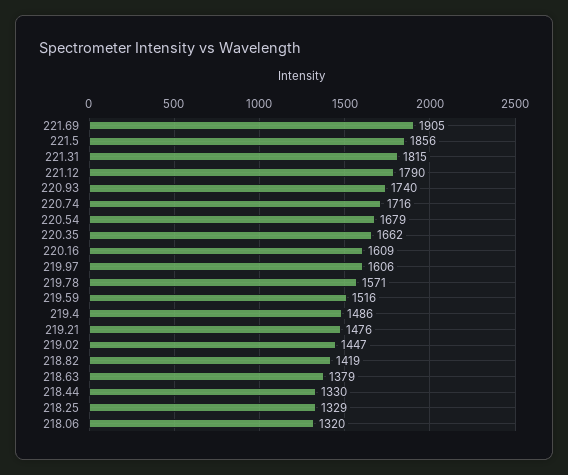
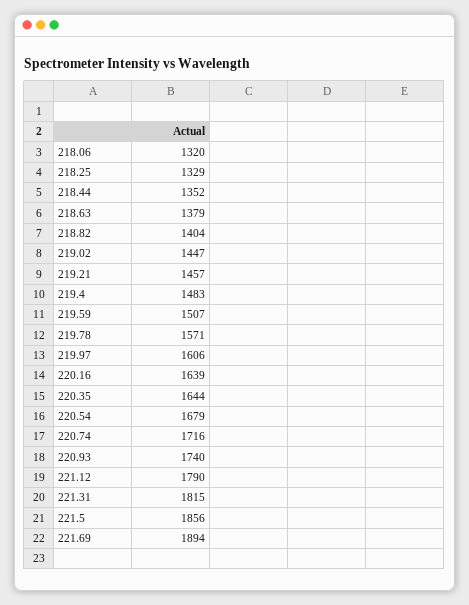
221.69: 1905 -> 1894
220.35: 1662 -> 1644
220.16: 1609 -> 1639
219.59: 1516 -> 1507
219.4: 1486 -> 1483
219.21: 1476 -> 1457
218.82: 1419 -> 1404
218.44: 1330 -> 1352

